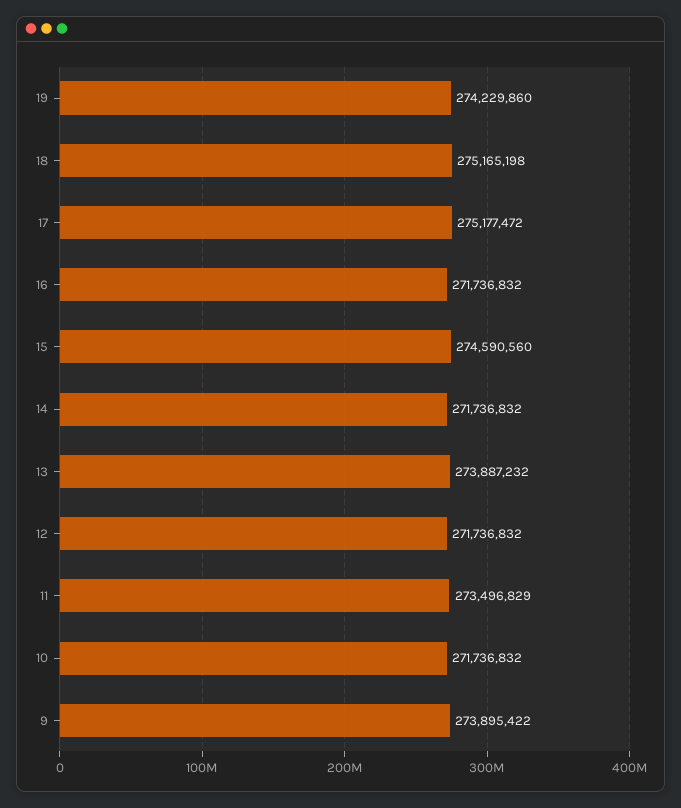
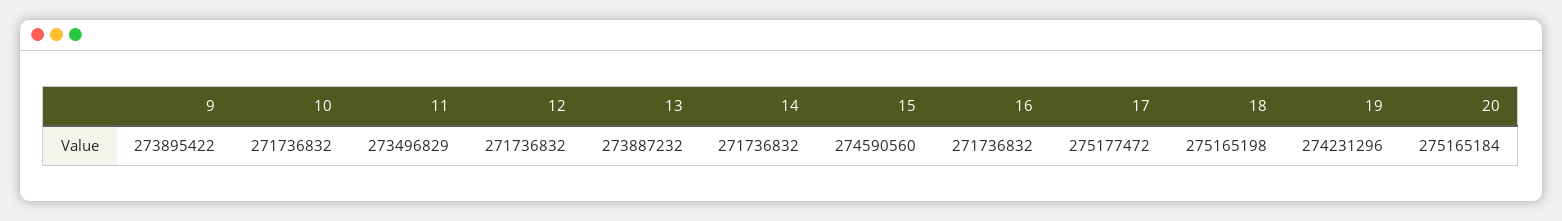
19: 274229860 -> 274231296
20: none -> 275165184

